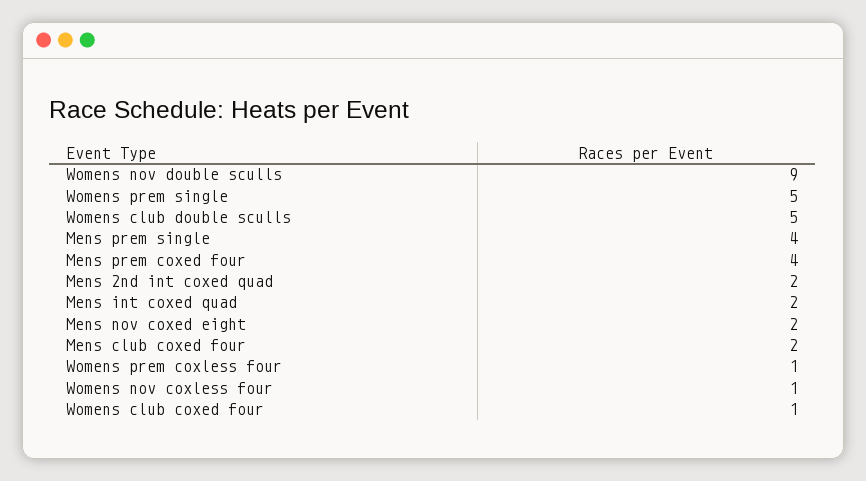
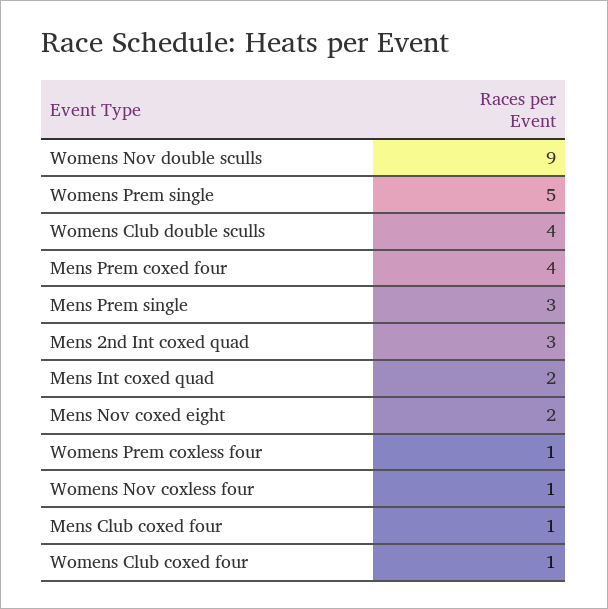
Womens club double sculls: 5 -> 4
Mens prem single: 4 -> 3
Mens 2nd int coxed quad: 2 -> 3
Mens club coxed four: 2 -> 1

